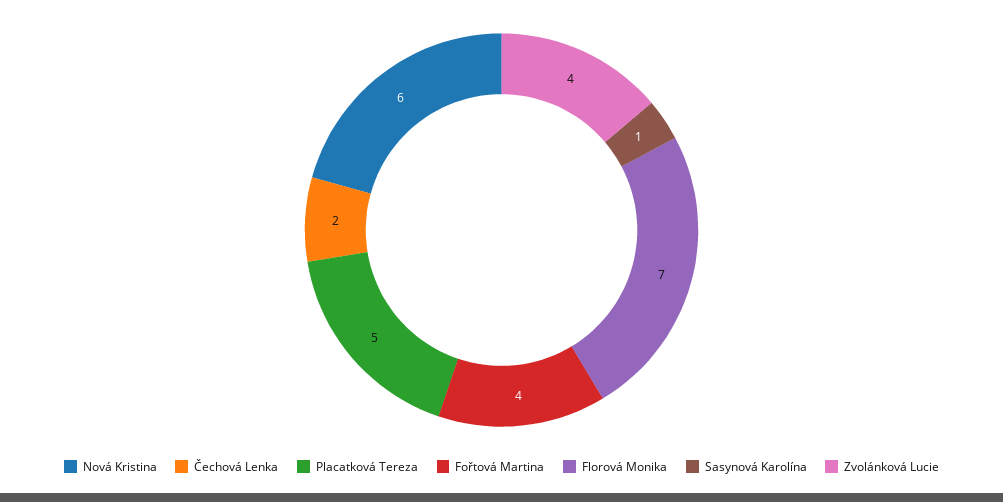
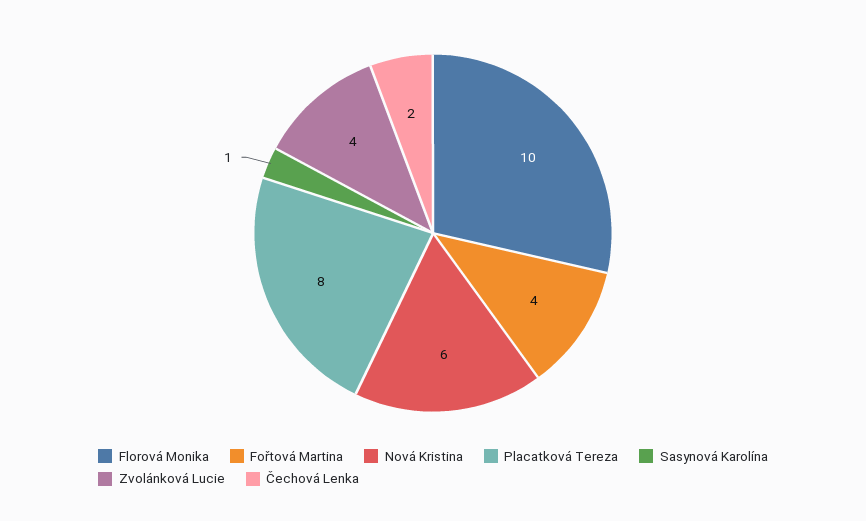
Placatková Tereza: 5 -> 8
Florová Monika: 7 -> 10

